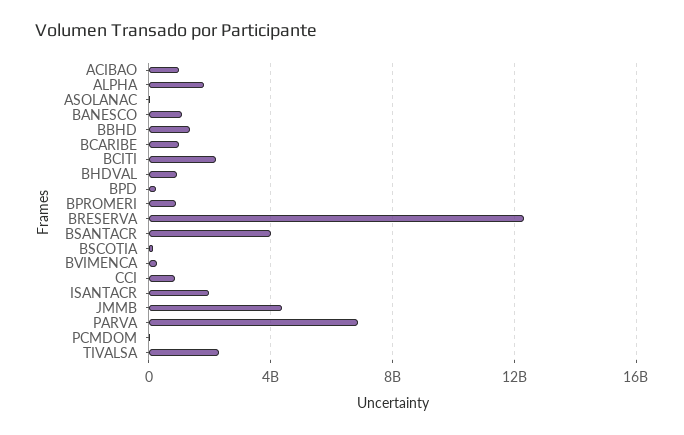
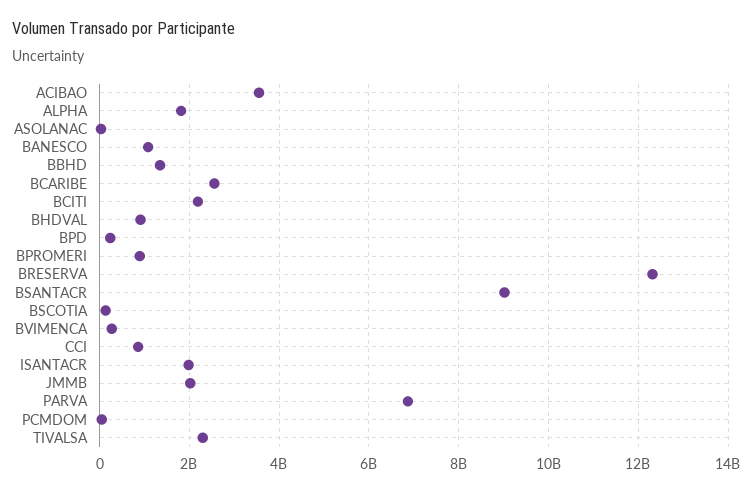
ACIBAO: 1000000000 -> 3600000000
BCARIBE: 1000000000 -> 2600000000
BSANTACR: 4000000000 -> 9000000000
JMMB: 4500000000 -> 2000000000

